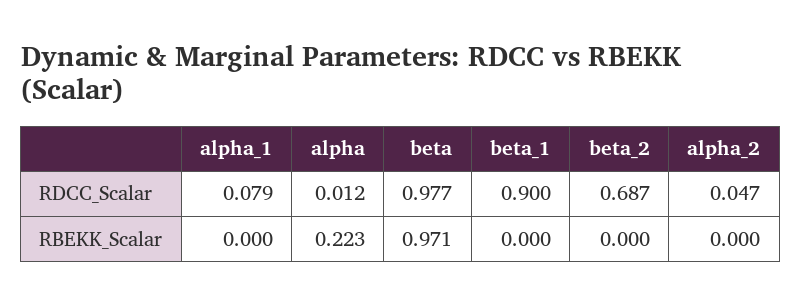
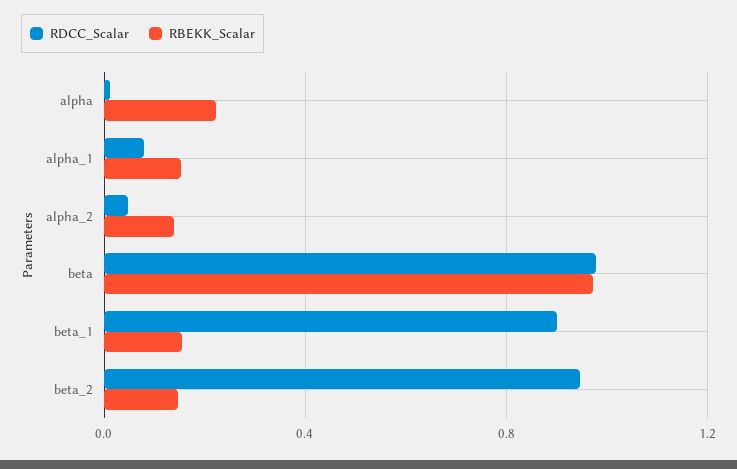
RDCC_Scalar, beta_2: 0.687 -> 0.95
RBEKK_Scalar, alpha_1: 0 -> 0.15
RBEKK_Scalar, beta_1: 0 -> 0.15
RBEKK_Scalar, beta_2: 0 -> 0.15
RBEKK_Scalar, alpha_2: 0 -> 0.15

